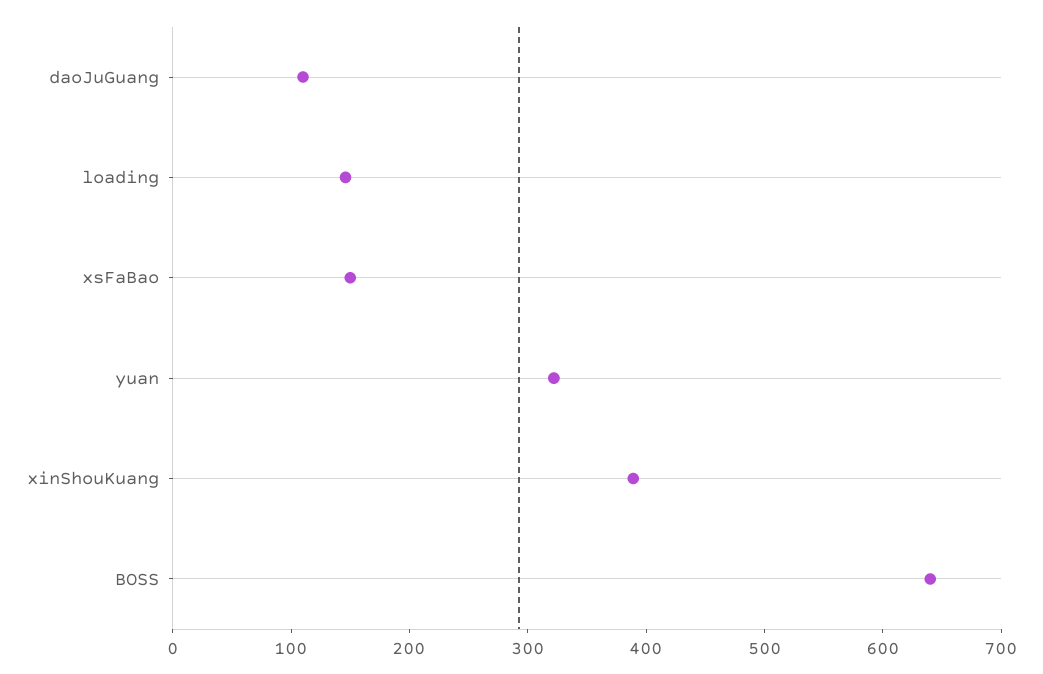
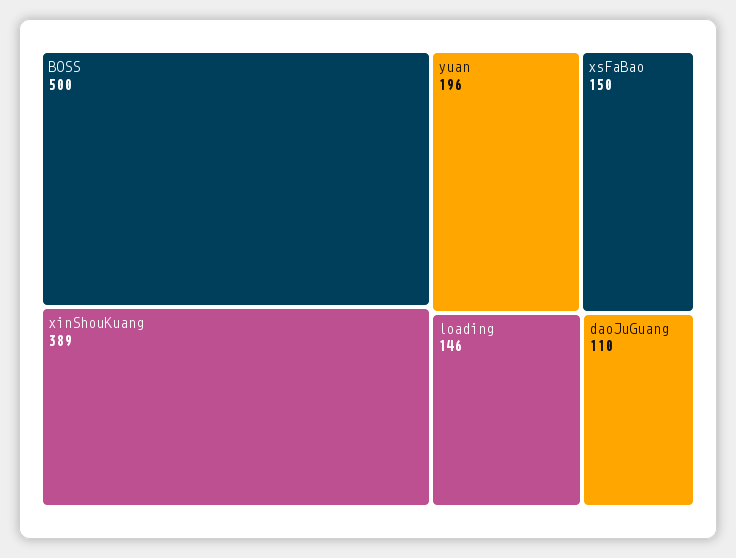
yuan: 320 -> 196
BOSS: 640 -> 500

